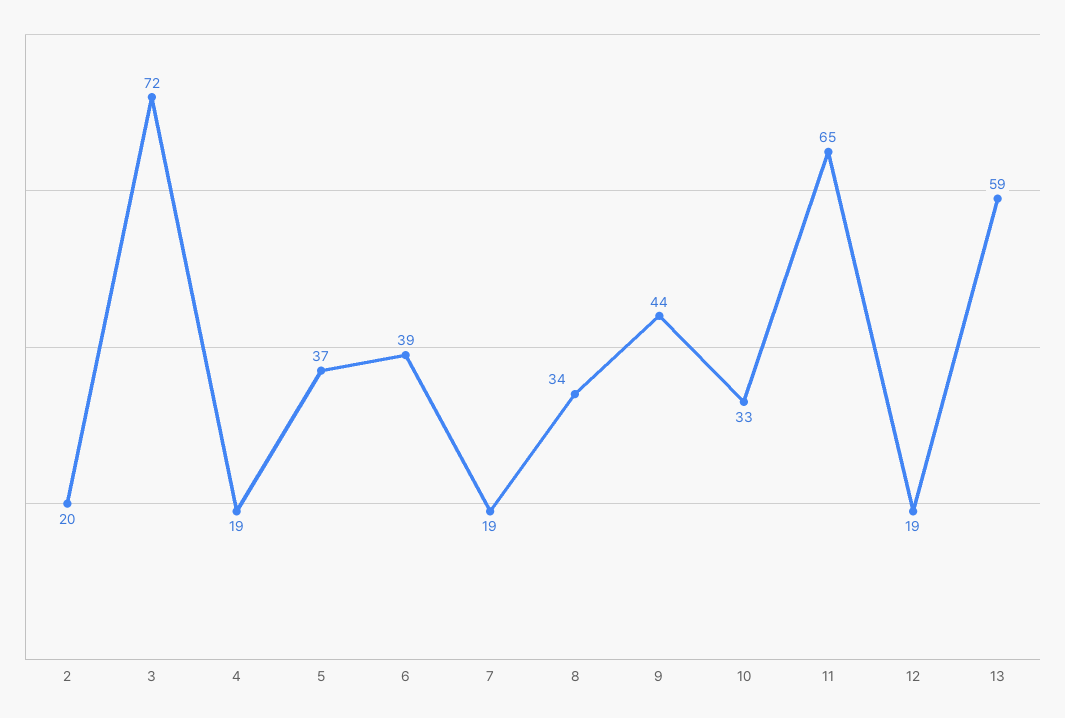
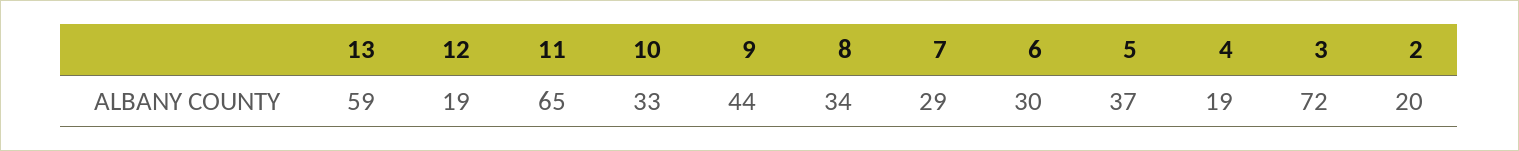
6: 39 -> 30
7: 19 -> 29

